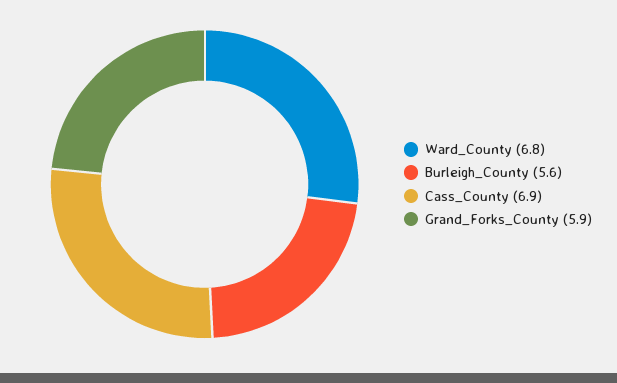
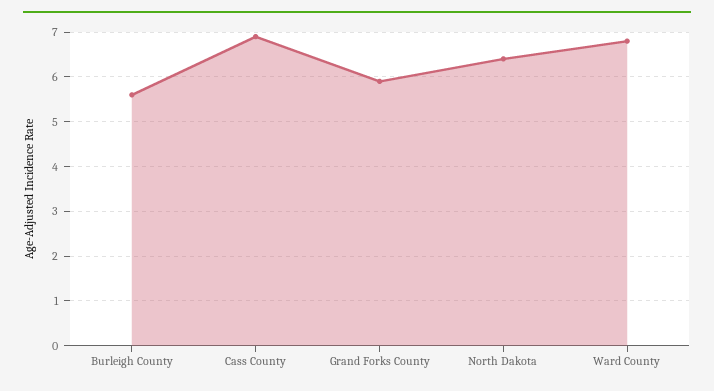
North Dakota: none -> 6.5

